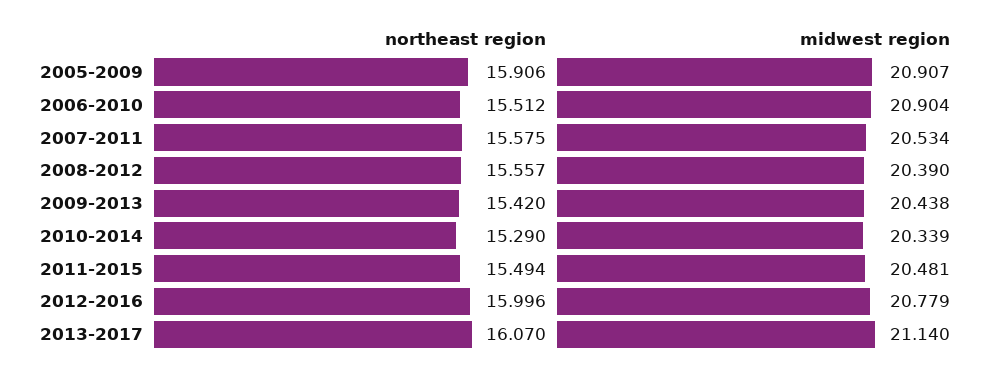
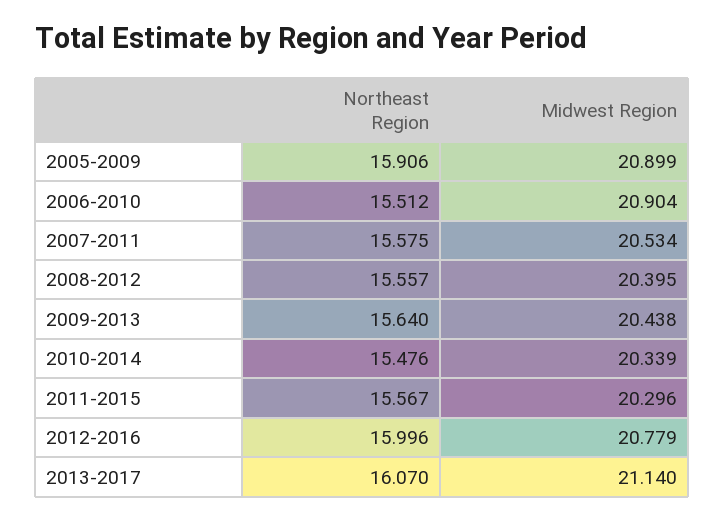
midwest region, 2005-2009: 20.907 -> 20.899
midwest region, 2008-2012: 20.39 -> 20.395
northeast region, 2009-2013: 15.42 -> 15.64
northeast region, 2010-2014: 15.29 -> 15.476
northeast region, 2011-2015: 15.494 -> 15.567
midwest region, 2011-2015: 20.481 -> 20.296

